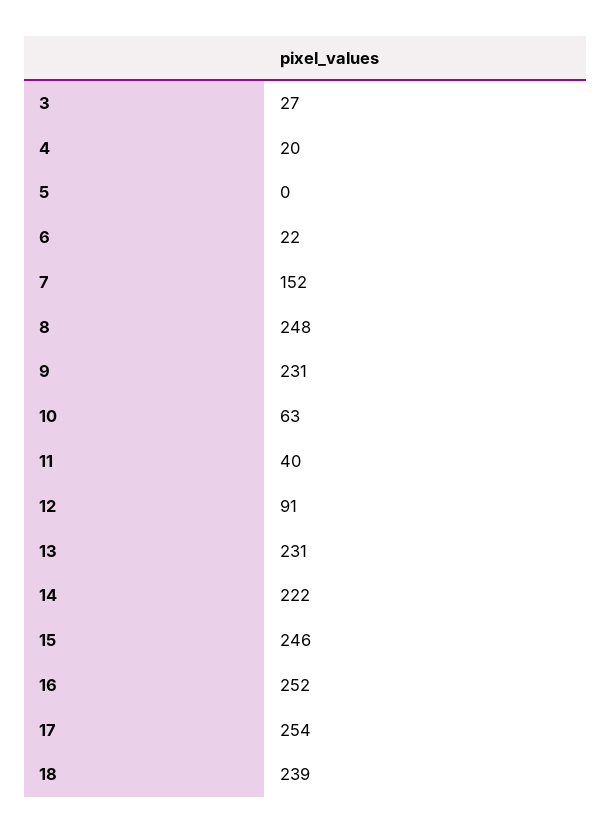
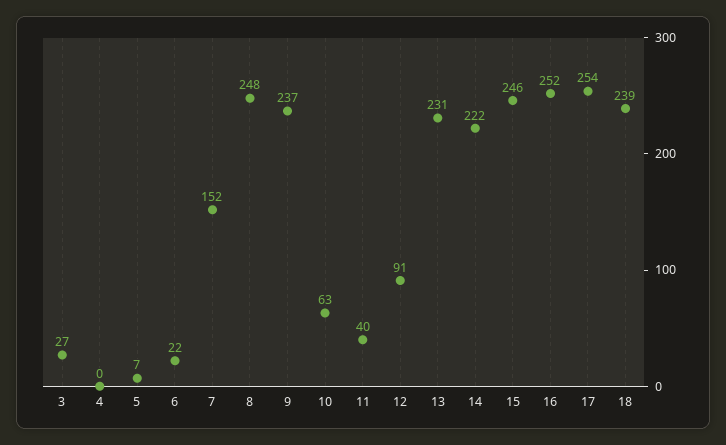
4: 20 -> 0
5: 0 -> 7
9: 231 -> 237

